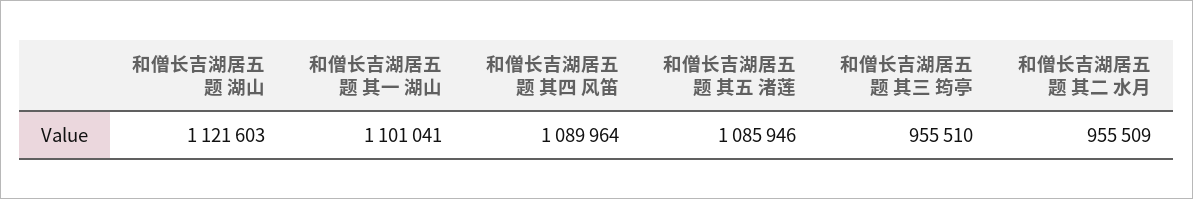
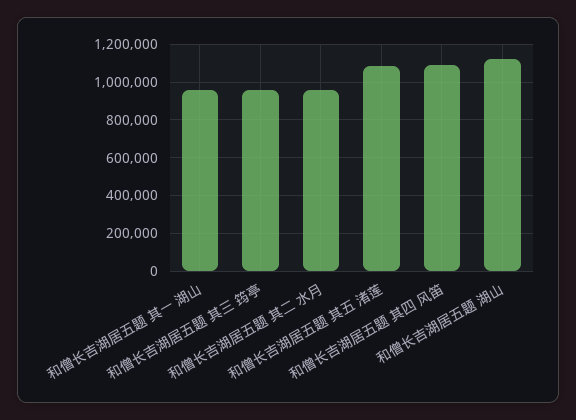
和僧长吉湖居五题 其一 湖山: 1101041 -> 950000

